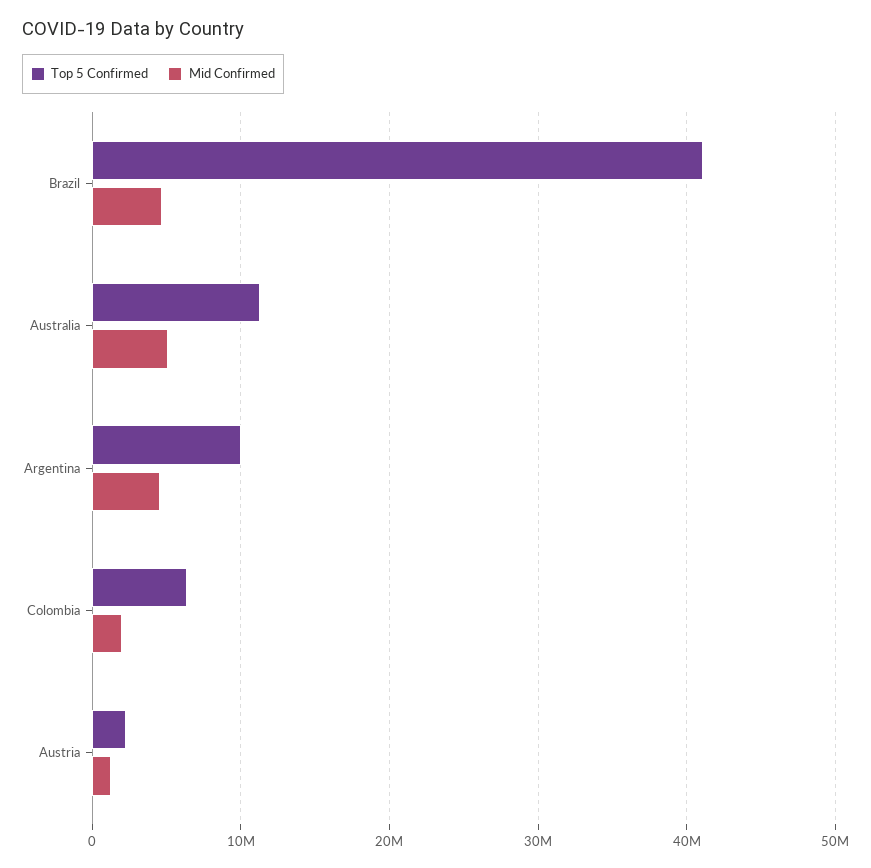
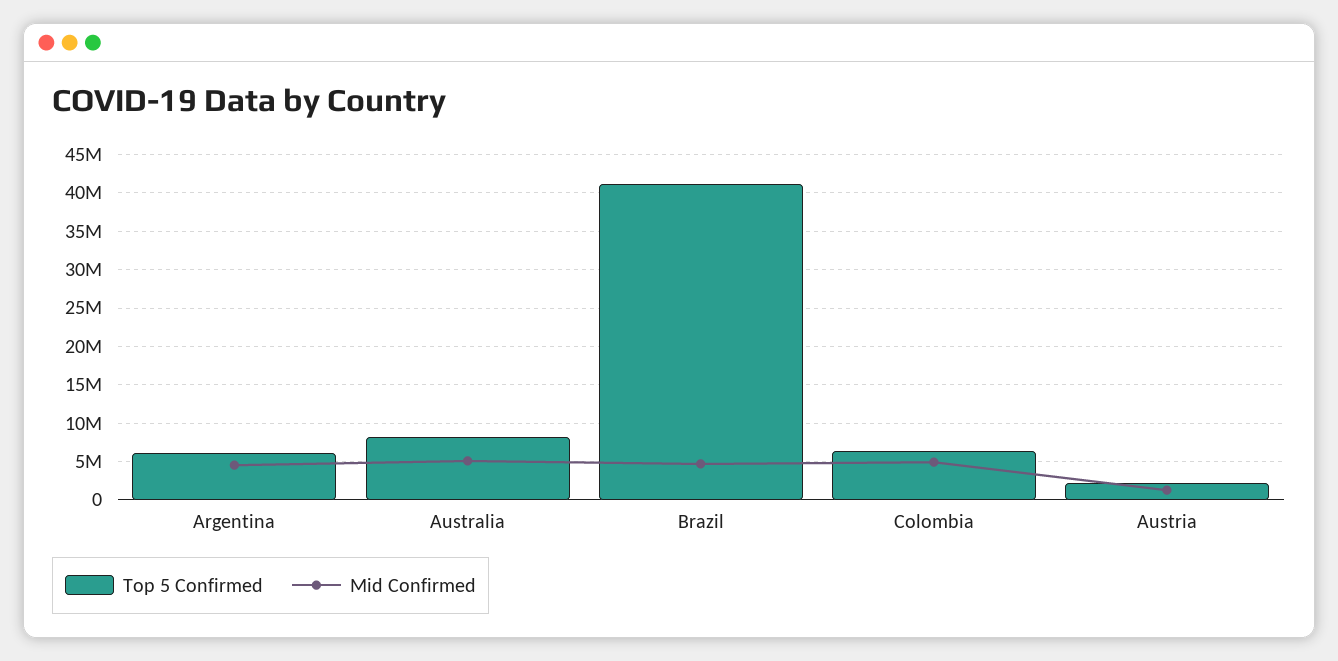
Top 5 Confirmed, Australia: 11000000 -> 8000000
Top 5 Confirmed, Argentina: 10000000 -> 6000000
Mid Confirmed, Colombia: 2000000 -> 5000000

